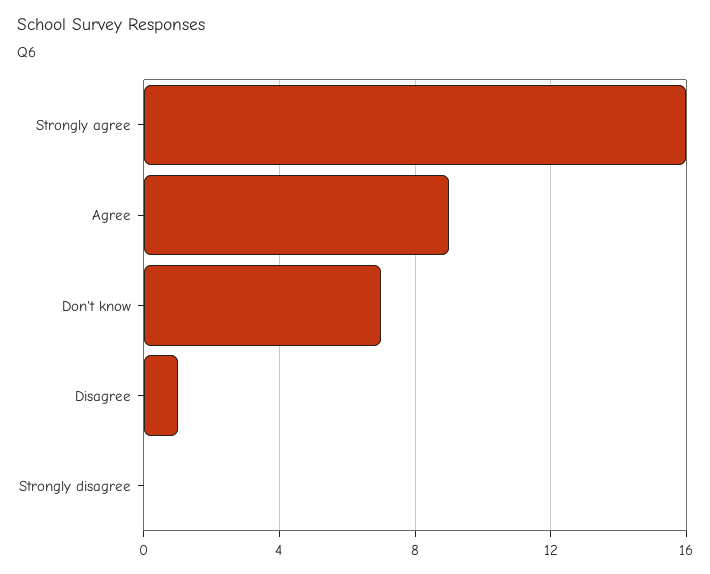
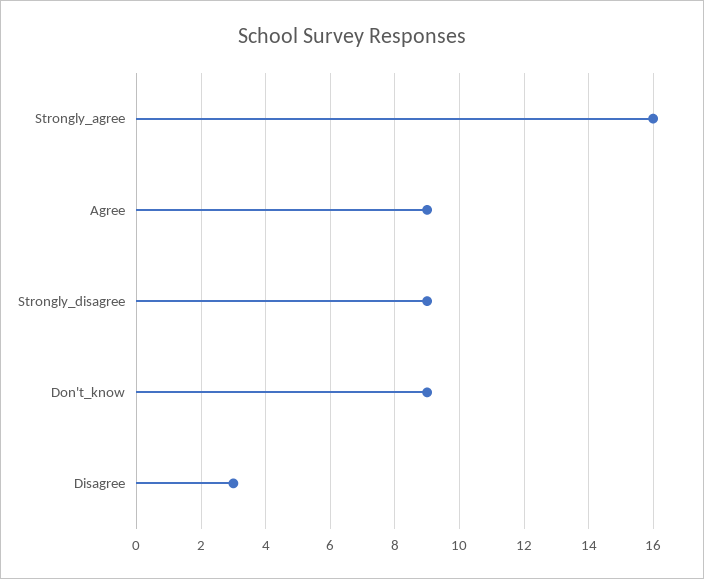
Don't know: 7 -> 9
Disagree: 1 -> 3
Strongly disagree: 0 -> 9

